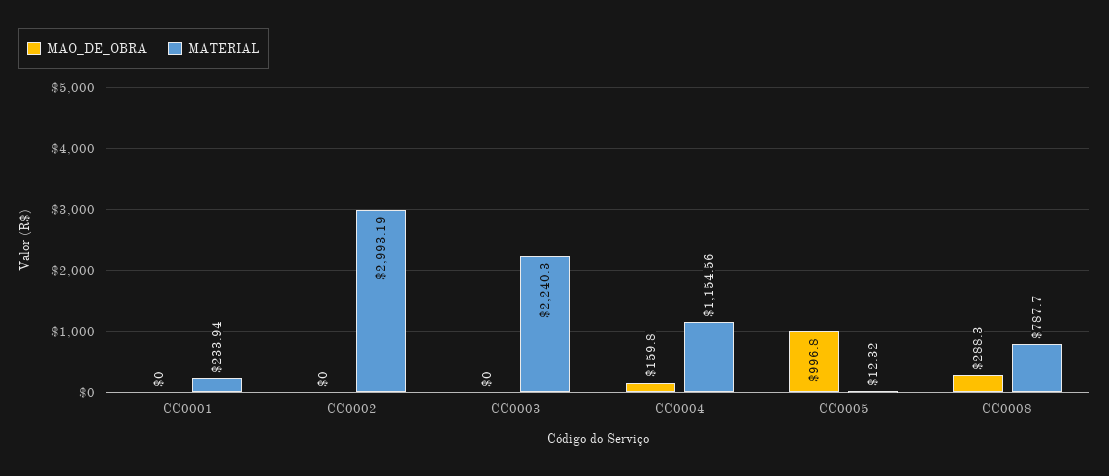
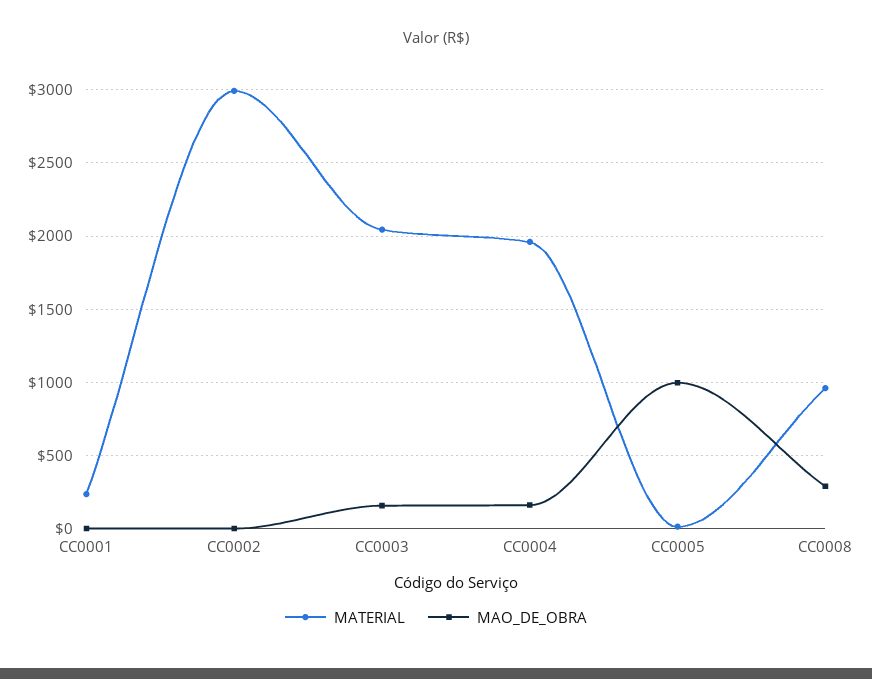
MAO_DE_OBRA, CC0003: 0 -> 150
MATERIAL, CC0003: 2240.3 -> 2050
MATERIAL, CC0004: 1154.56 -> 1950
MATERIAL, CC0008: 787.7 -> 950

